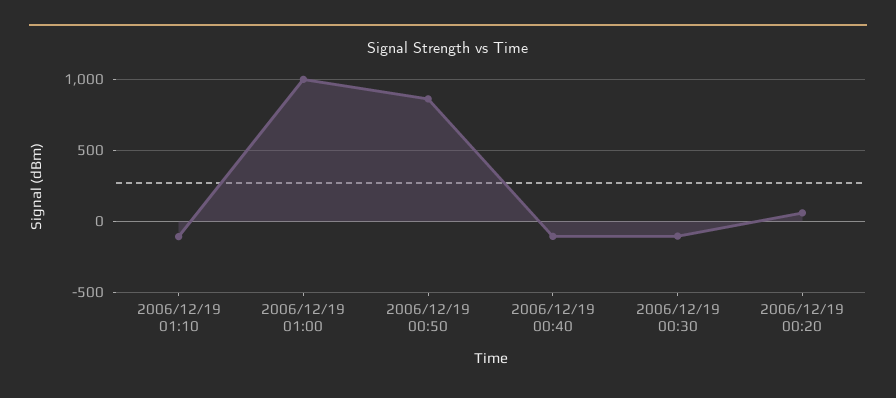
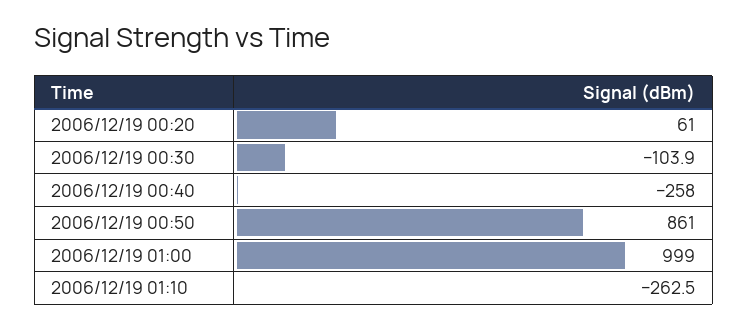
2006/12/19 01:10: -100 -> -262.5
2006/12/19 00:40: -100 -> -258

